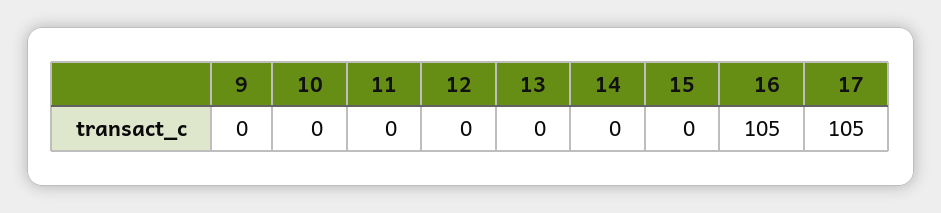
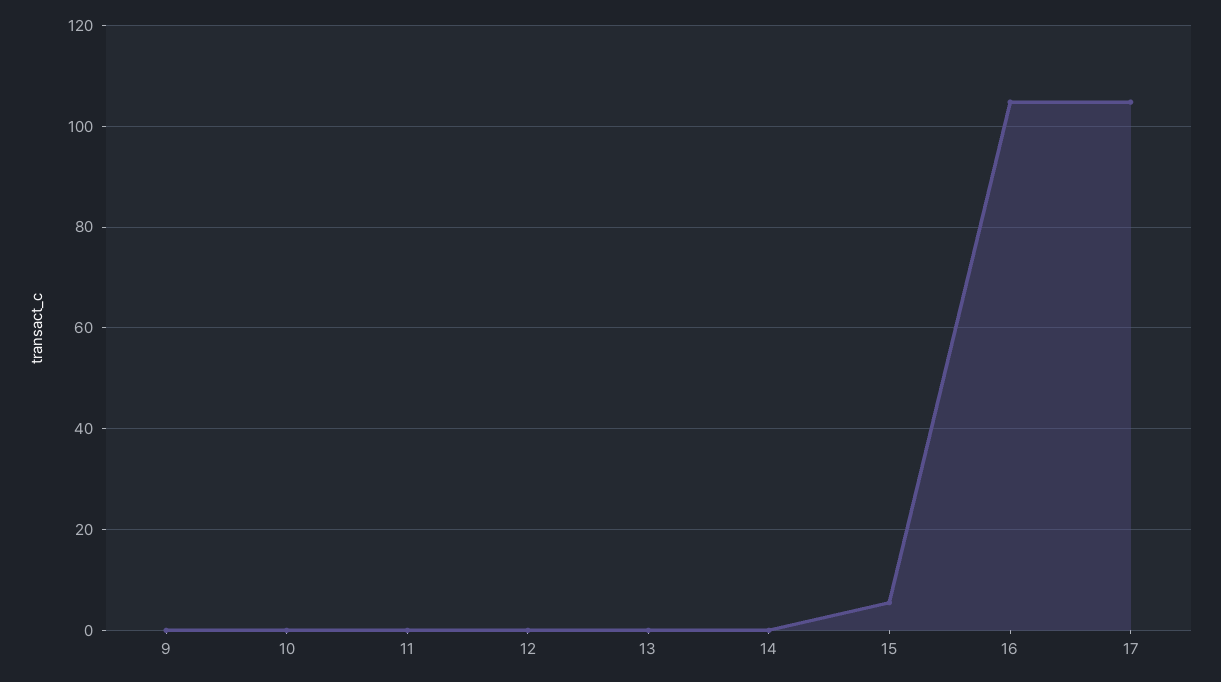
15: 0 -> 6

